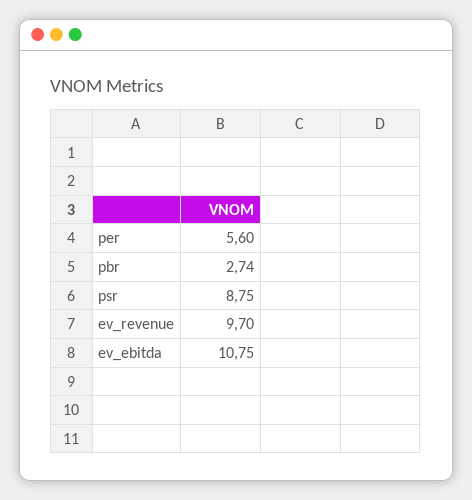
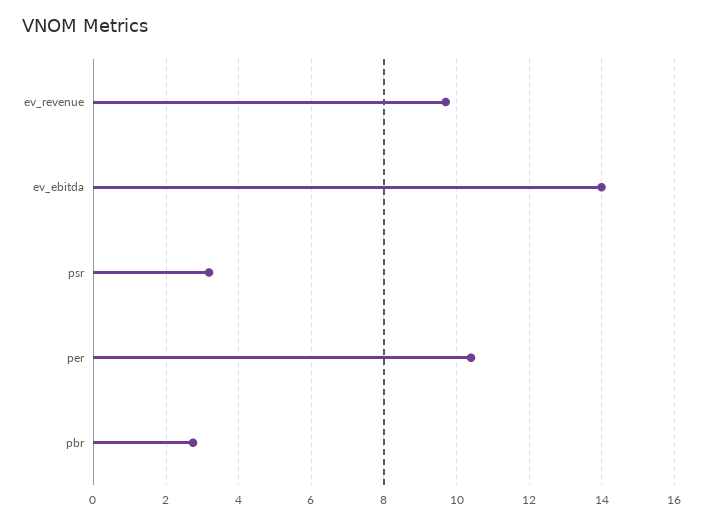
per: 5.6 -> 10.4
psr: 8.75 -> 3.2
ev_ebitda: 10.75 -> 14

